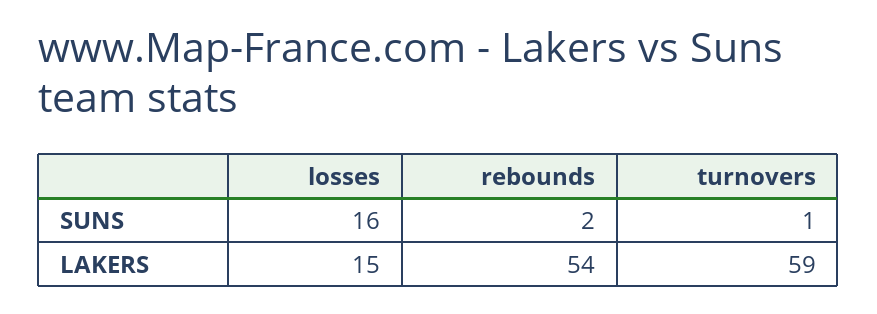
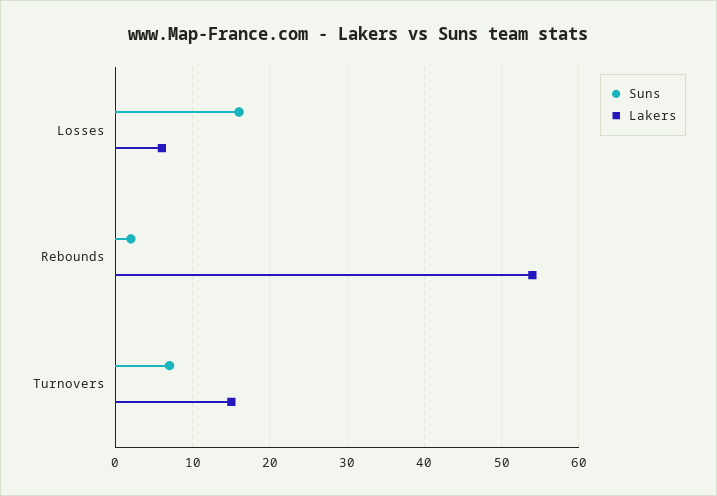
SUNS, turnovers: 1 -> 7
LAKERS, losses: 15 -> 6
LAKERS, turnovers: 59 -> 15

